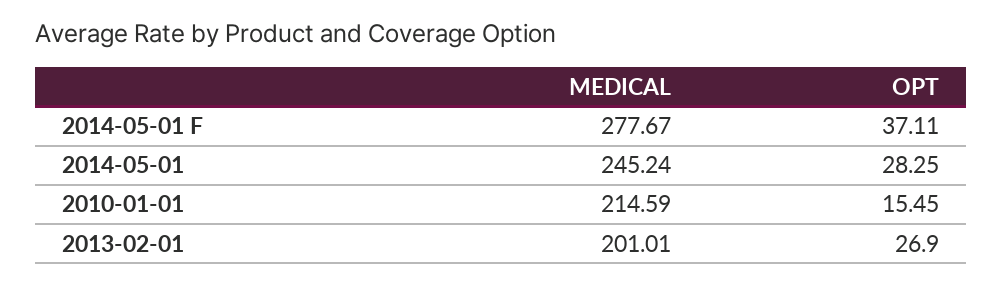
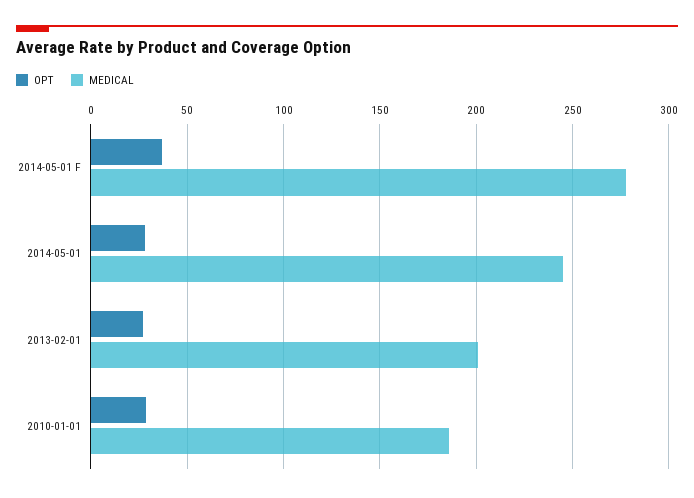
MEDICAL, 2010-01-01: 214.59 -> 185
OPT, 2010-01-01: 15.45 -> 30

